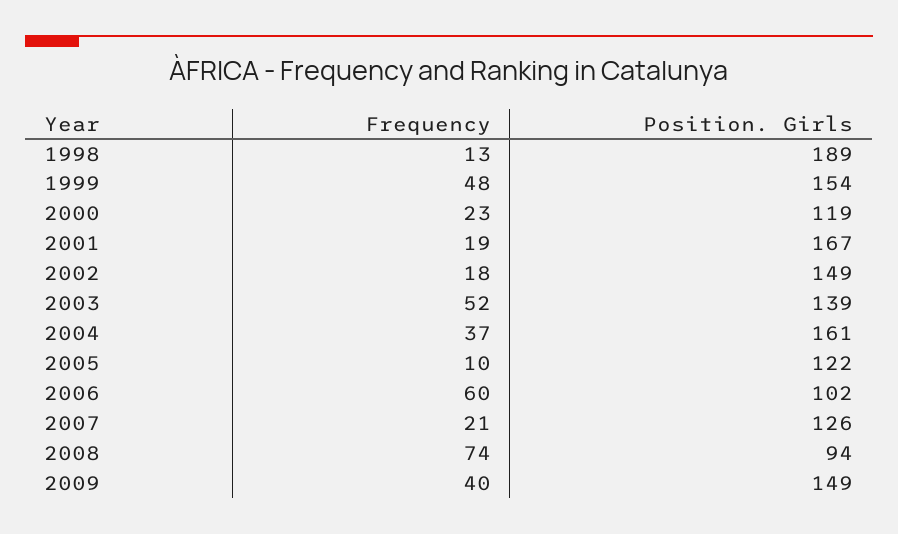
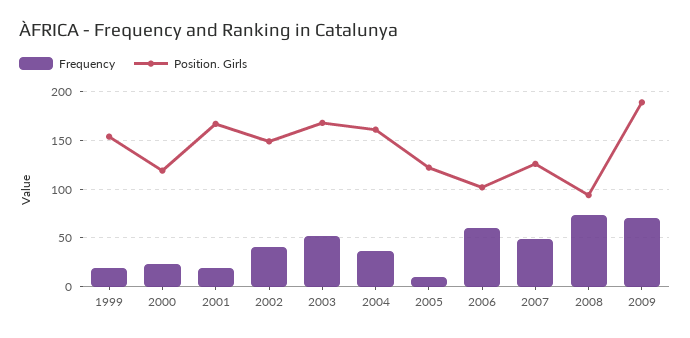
Frequency, 1998: 13 -> none
Position. Girls, 1998: 189 -> none
Frequency, 1999: 48 -> 20
Frequency, 2002: 18 -> 40
Position. Girls, 2003: 139 -> 170
Frequency, 2007: 21 -> 50
Frequency, 2009: 40 -> 70
Position. Girls, 2009: 149 -> 190

